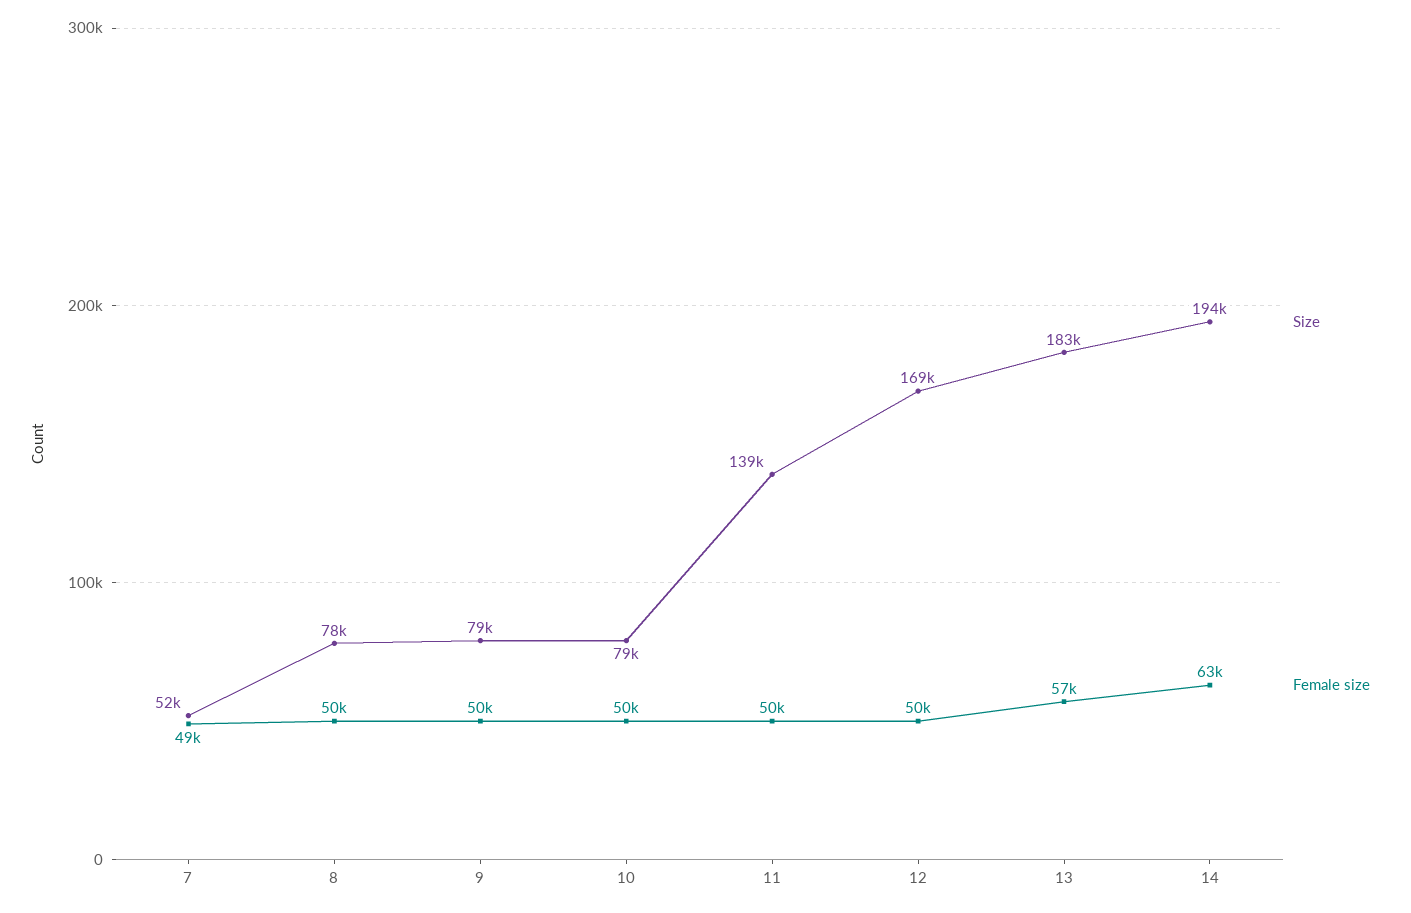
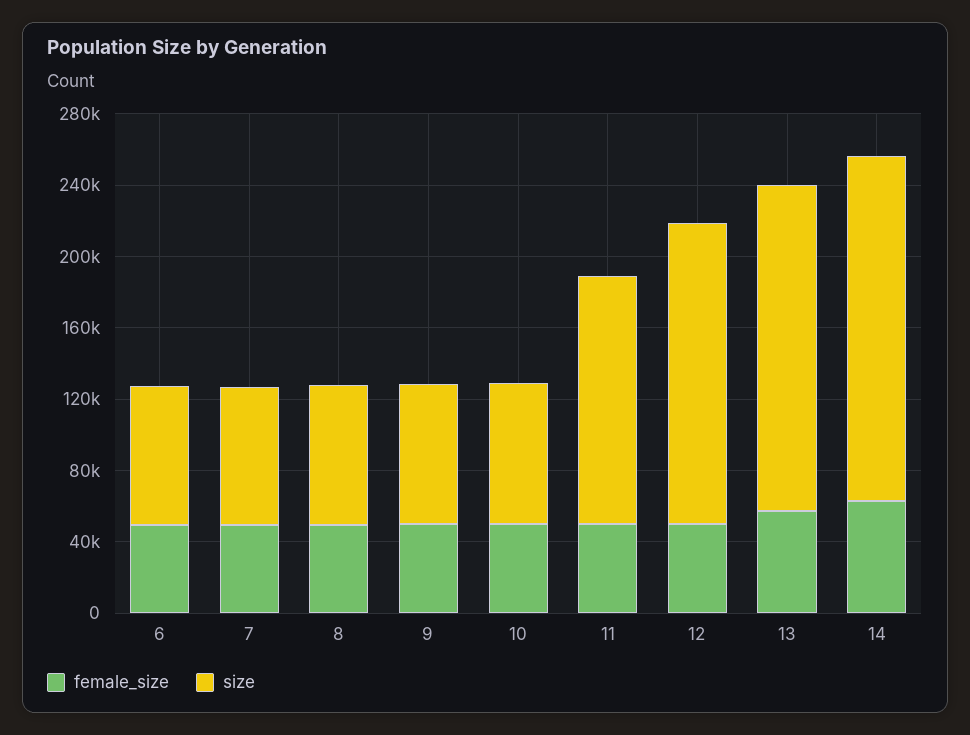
Size, 7: 52000 -> 80000
Female size, 6: none -> 50000
Size, 6: none -> 80000

